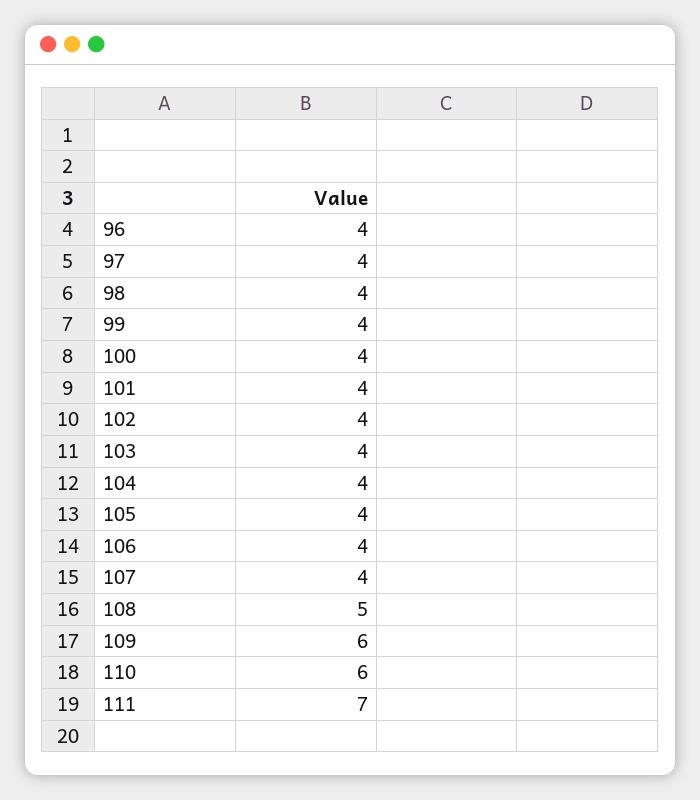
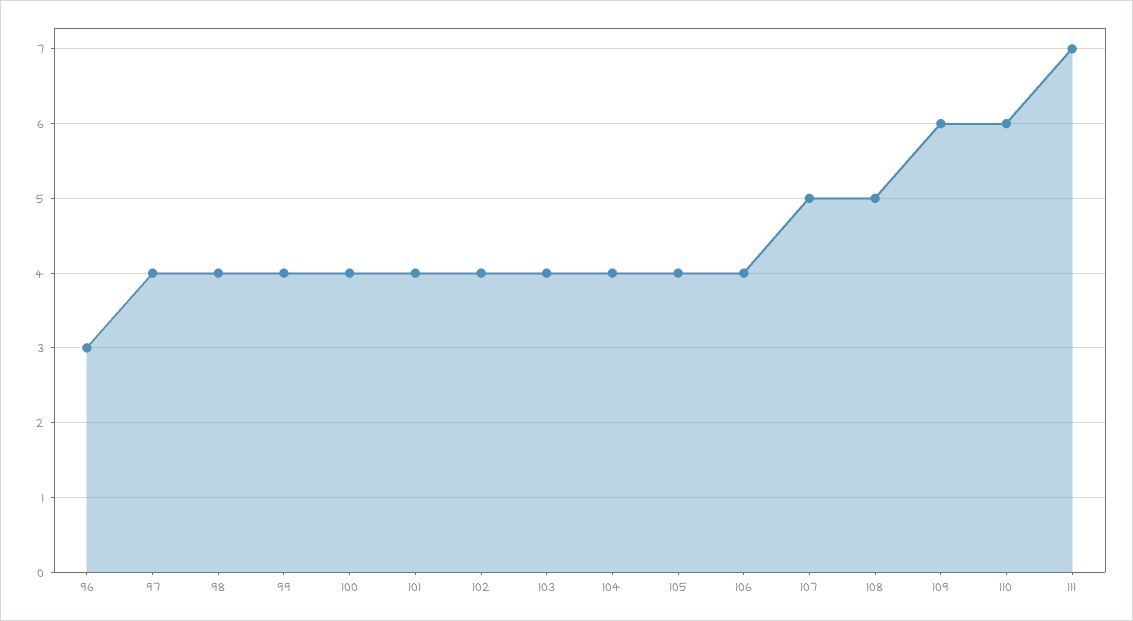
96: 4 -> 3
107: 4 -> 5

